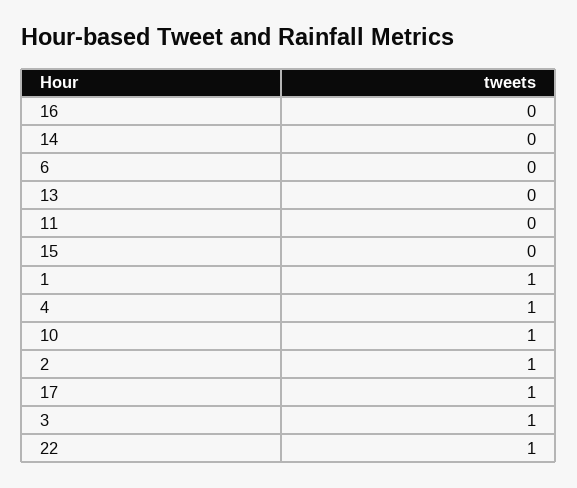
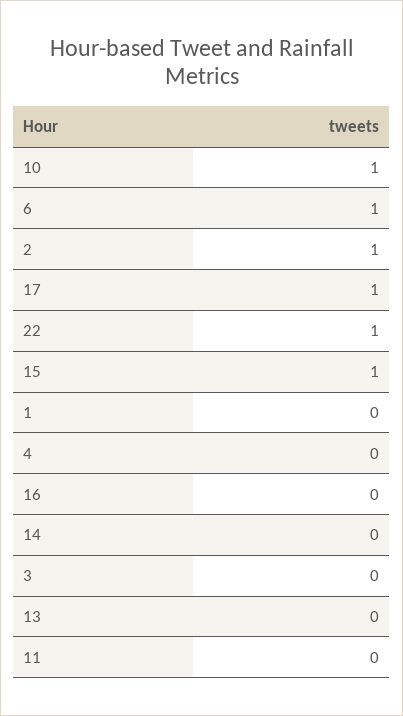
6: 0 -> 1
15: 0 -> 1
1: 1 -> 0
4: 1 -> 0
3: 1 -> 0

